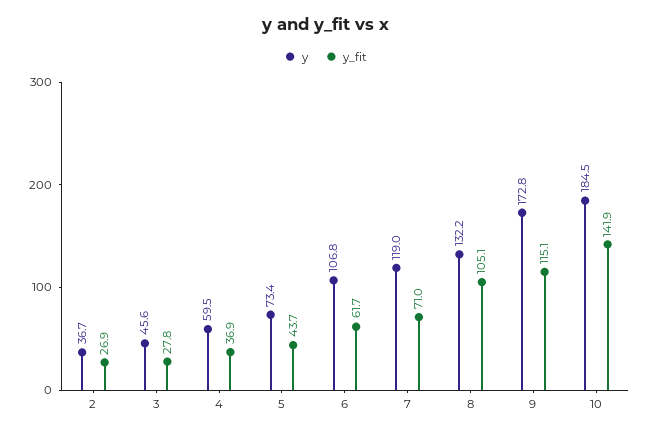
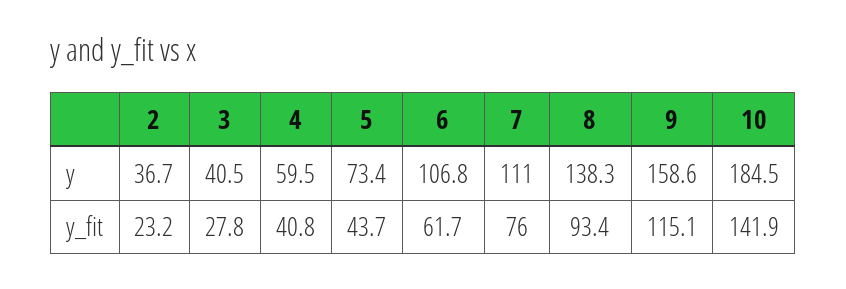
y_fit, 2: 26.9 -> 23.2
y, 3: 45.6 -> 40.5
y_fit, 4: 36.9 -> 40.8
y, 7: 119 -> 111
y_fit, 7: 71 -> 76
y, 8: 132.2 -> 138.3
y_fit, 8: 105.1 -> 93.4
y, 9: 172.8 -> 158.6

